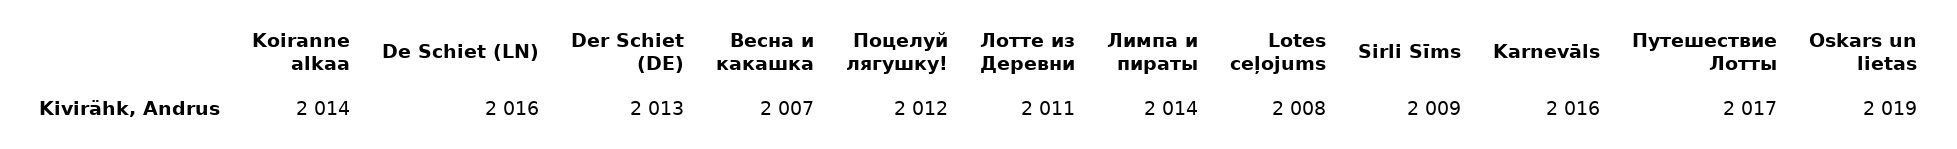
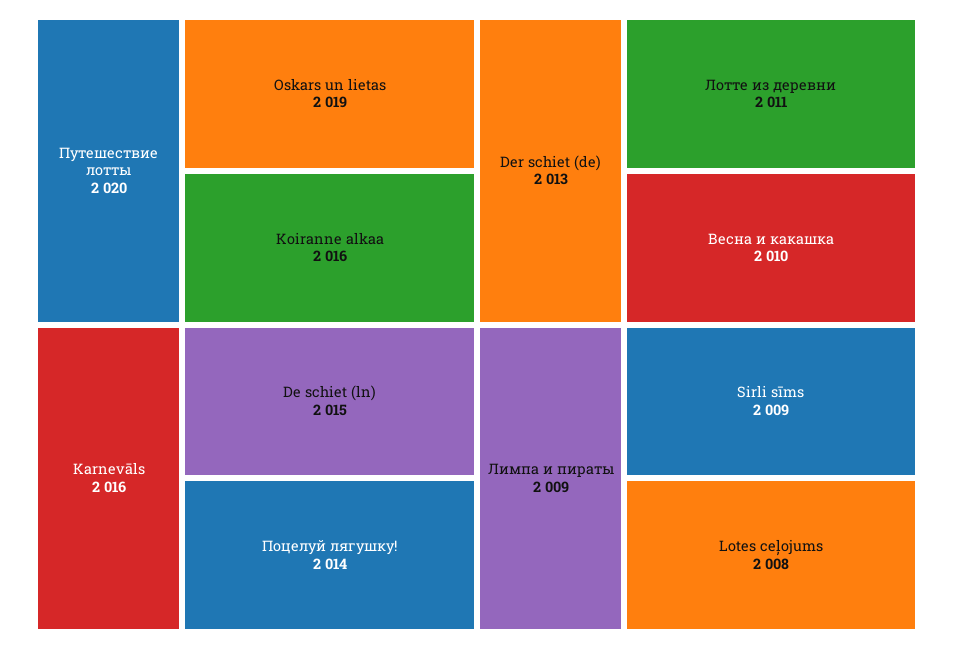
Koiranne alkaa: 2014 -> 2016
De Schiet (LN): 2016 -> 2015
Весна и какашка: 2007 -> 2010
Поцелуй лягушку!: 2012 -> 2014
Лимпа и пираты: 2014 -> 2009
Путешествие Лотты: 2017 -> 2020

